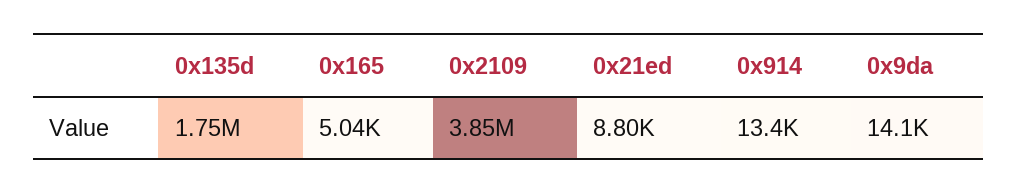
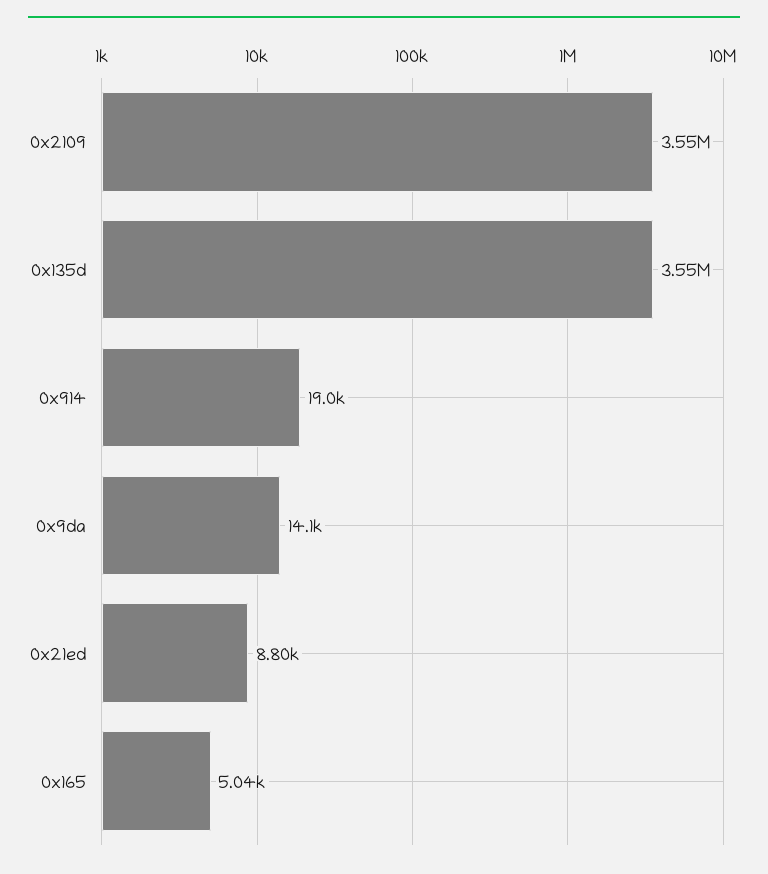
0x135d: 1750000 -> 3550000
0x2109: 3850000 -> 3550000
0x914: 13400 -> 19000

